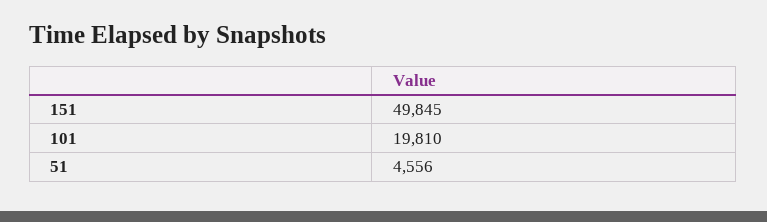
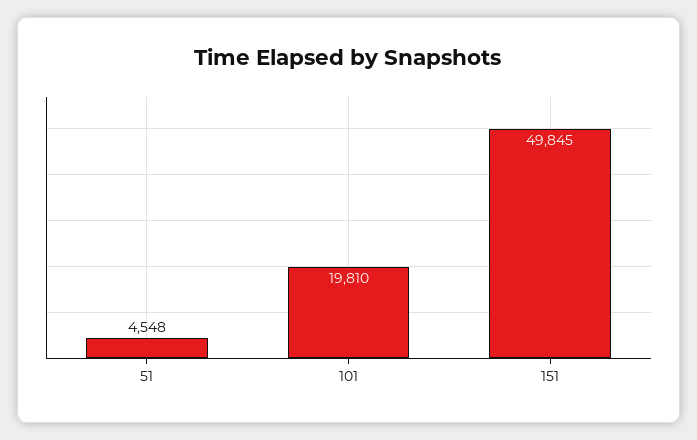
51: 4556 -> 4548

